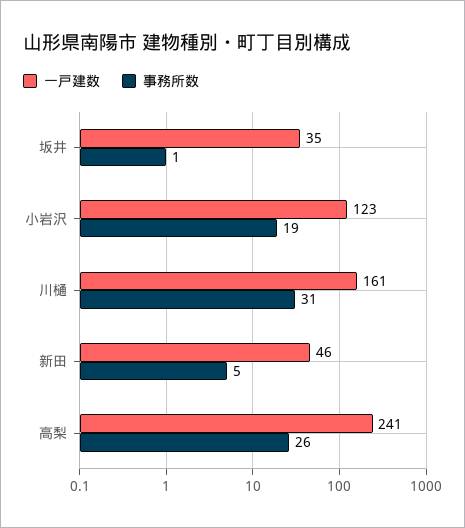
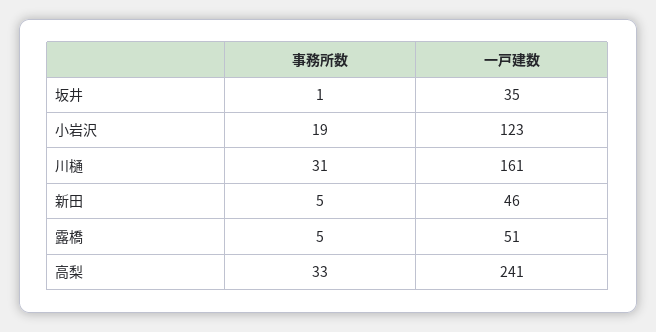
事務所数, 高梨: 26 -> 33
事務所数, 露橋: none -> 5
一戸建数, 露橋: none -> 51

